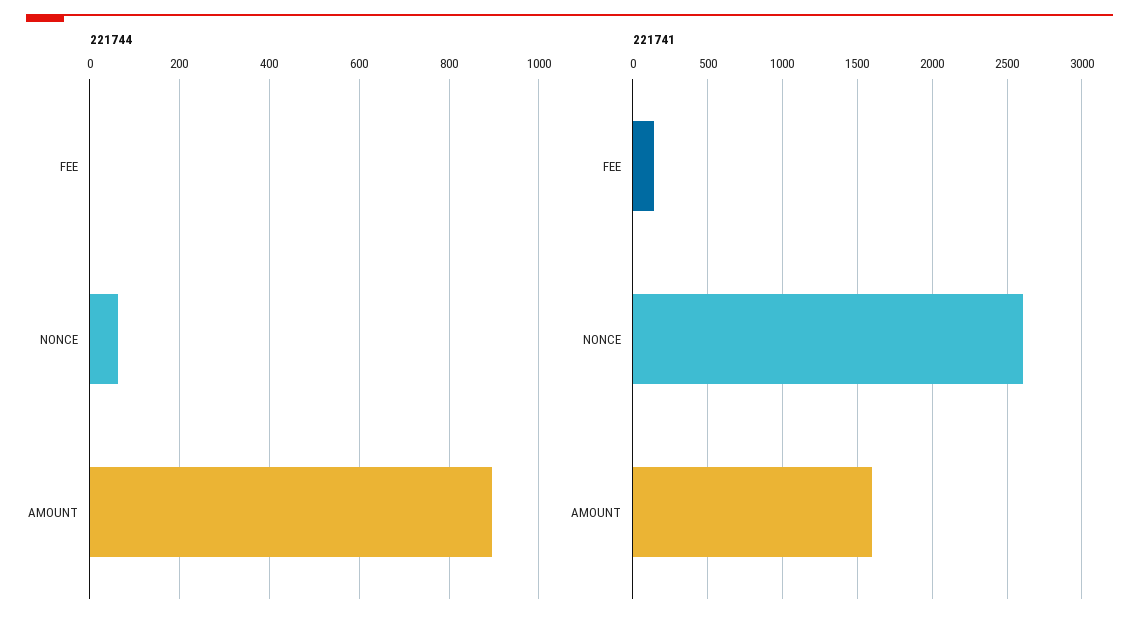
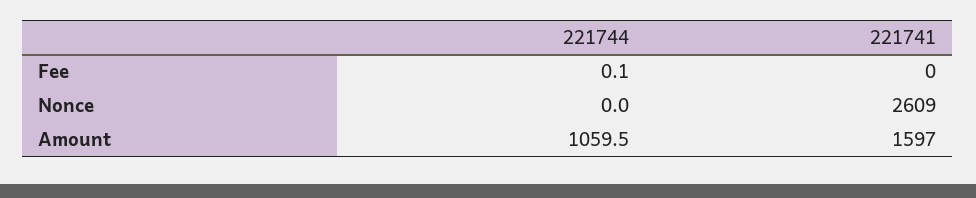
221744, NONCE: 60 -> 0
221744, AMOUNT: 900 -> 1059.5
221741, FEE: 150 -> 0

